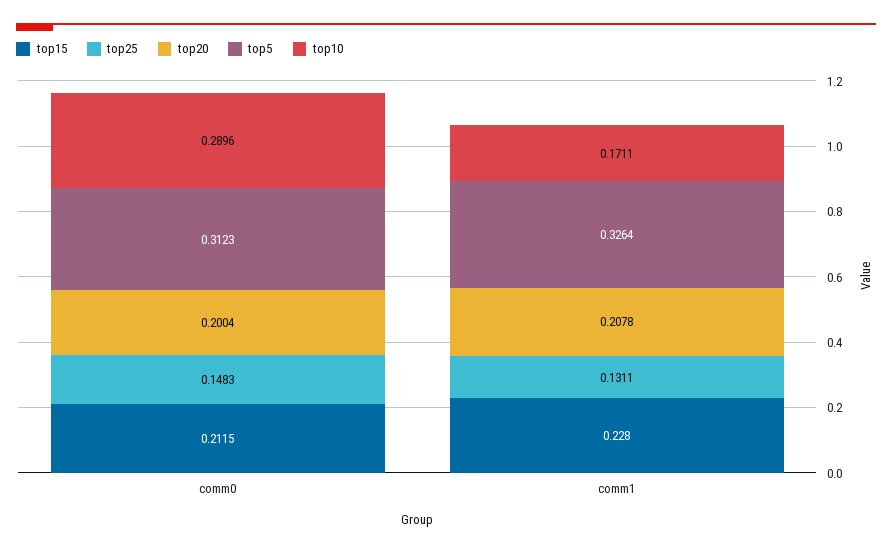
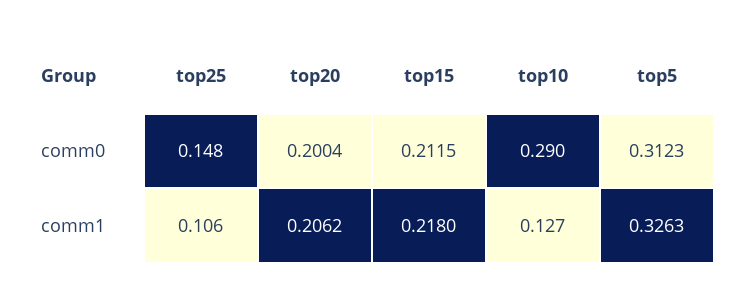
top15, comm1: 0.228 -> 0.218
top25, comm1: 0.1311 -> 0.106
top20, comm1: 0.2078 -> 0.2062
top5, comm1: 0.3264 -> 0.3263
top10, comm1: 0.1711 -> 0.127

